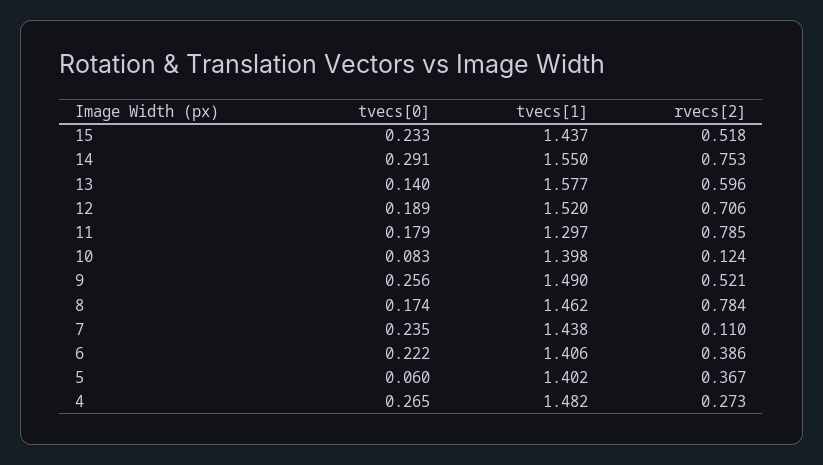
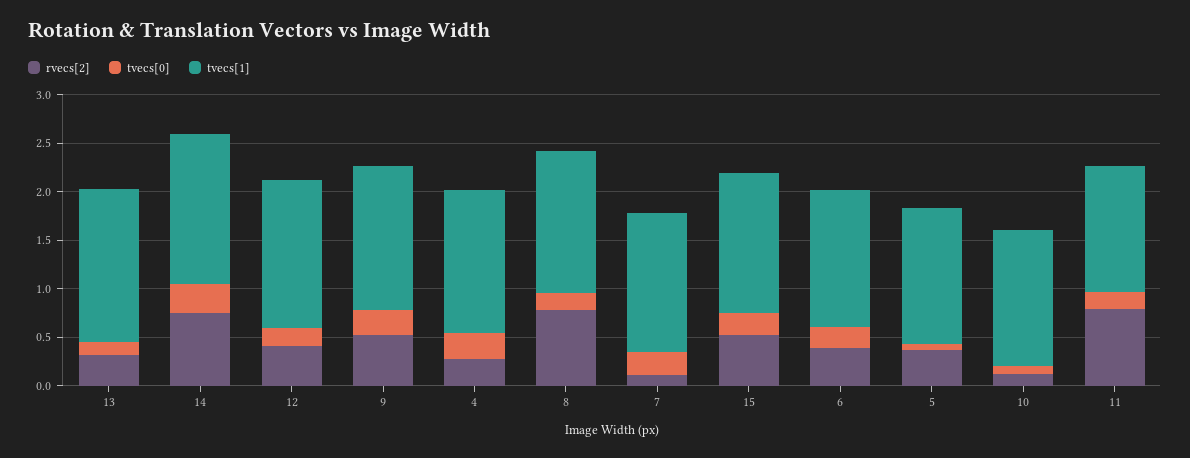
rvecs[2], 13: 0.596 -> 0.3
rvecs[2], 12: 0.706 -> 0.4

